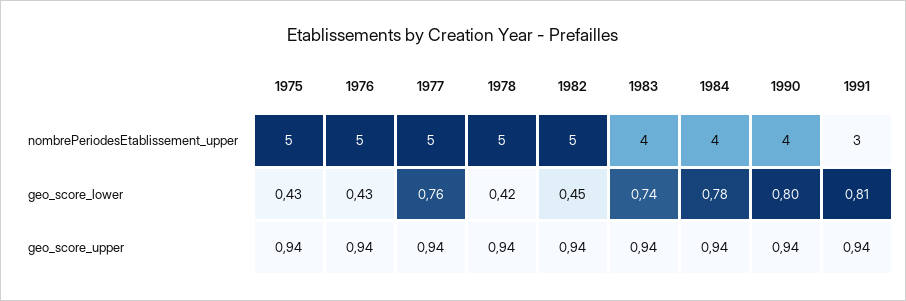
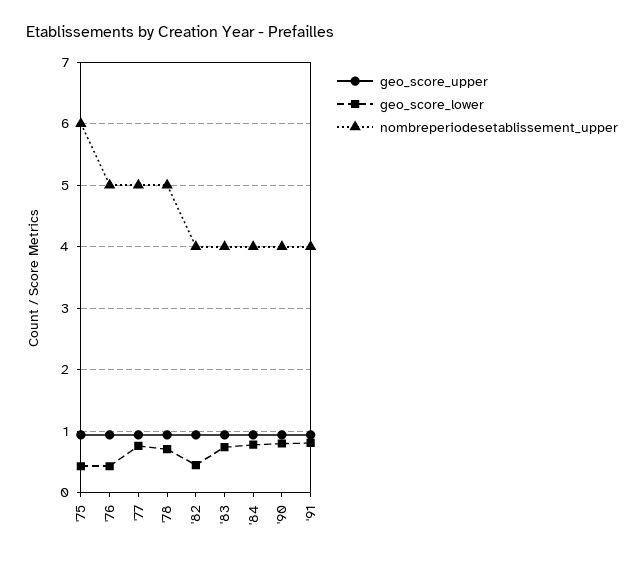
nombrePeriodesEtablissement_upper, 1975: 5 -> 6
nombrePeriodesEtablissement_upper, 1982: 5 -> 4
nombrePeriodesEtablissement_upper, 1991: 3 -> 4
geo_score_lower, 1978: 0.42 -> 0.7

